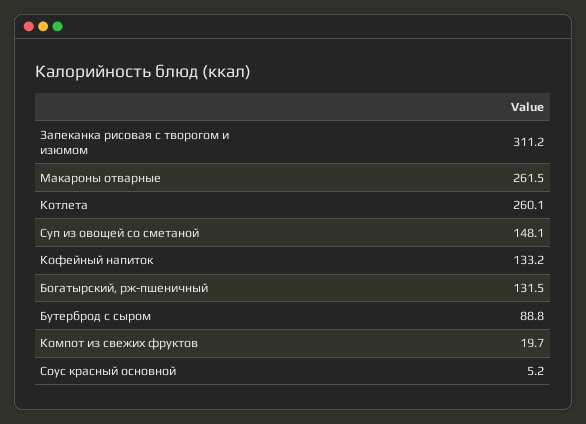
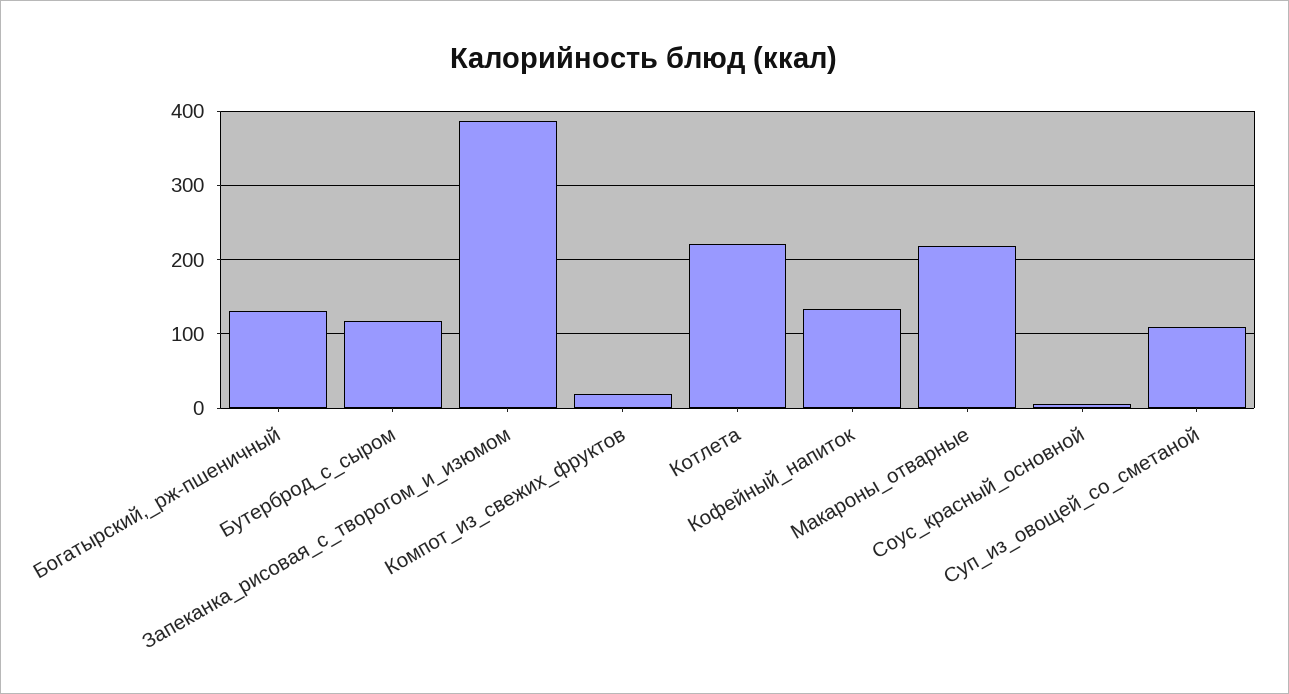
Запеканка рисовая с творогом и изюмом: 311.2 -> 390
Макароны отварные: 261.5 -> 220
Котлета: 260.1 -> 220
Суп из овощей со сметаной: 148.1 -> 110
Бутерброд с сыром: 88.8 -> 120

